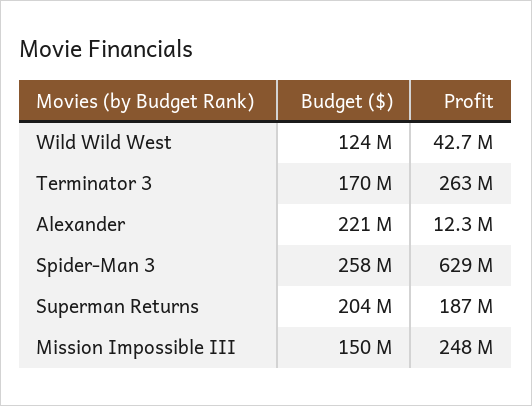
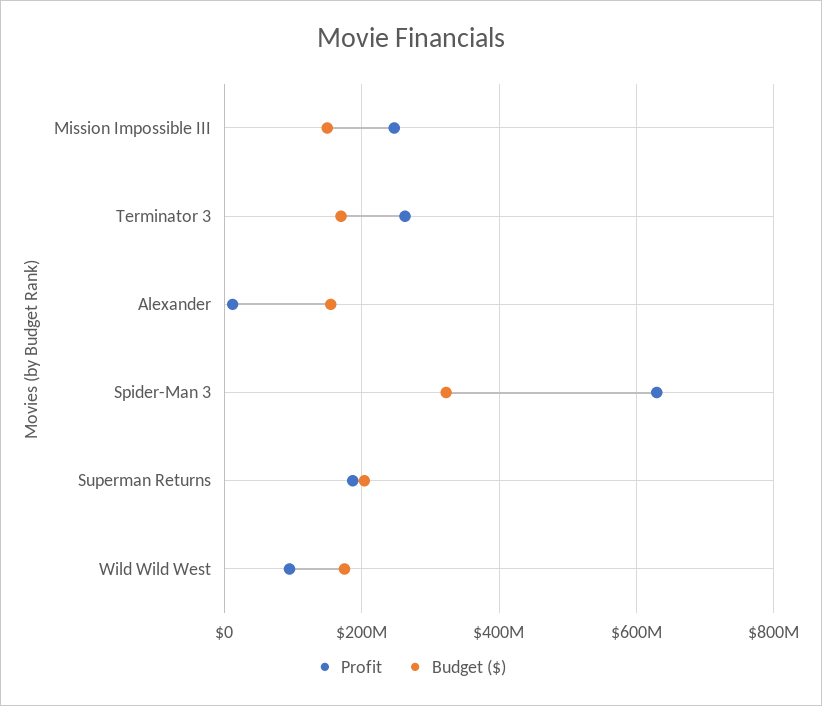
Budget ($), Wild Wild West: 124000000 -> 180000000
Profit, Wild Wild West: 42700000 -> 100000000
Budget ($), Alexander: 221000000 -> 160000000
Budget ($), Spider-Man 3: 258000000 -> 320000000

